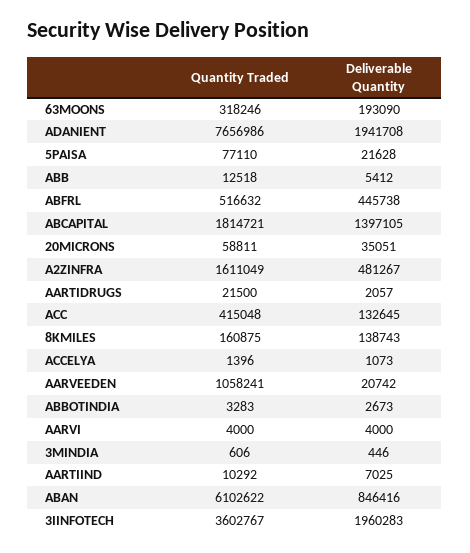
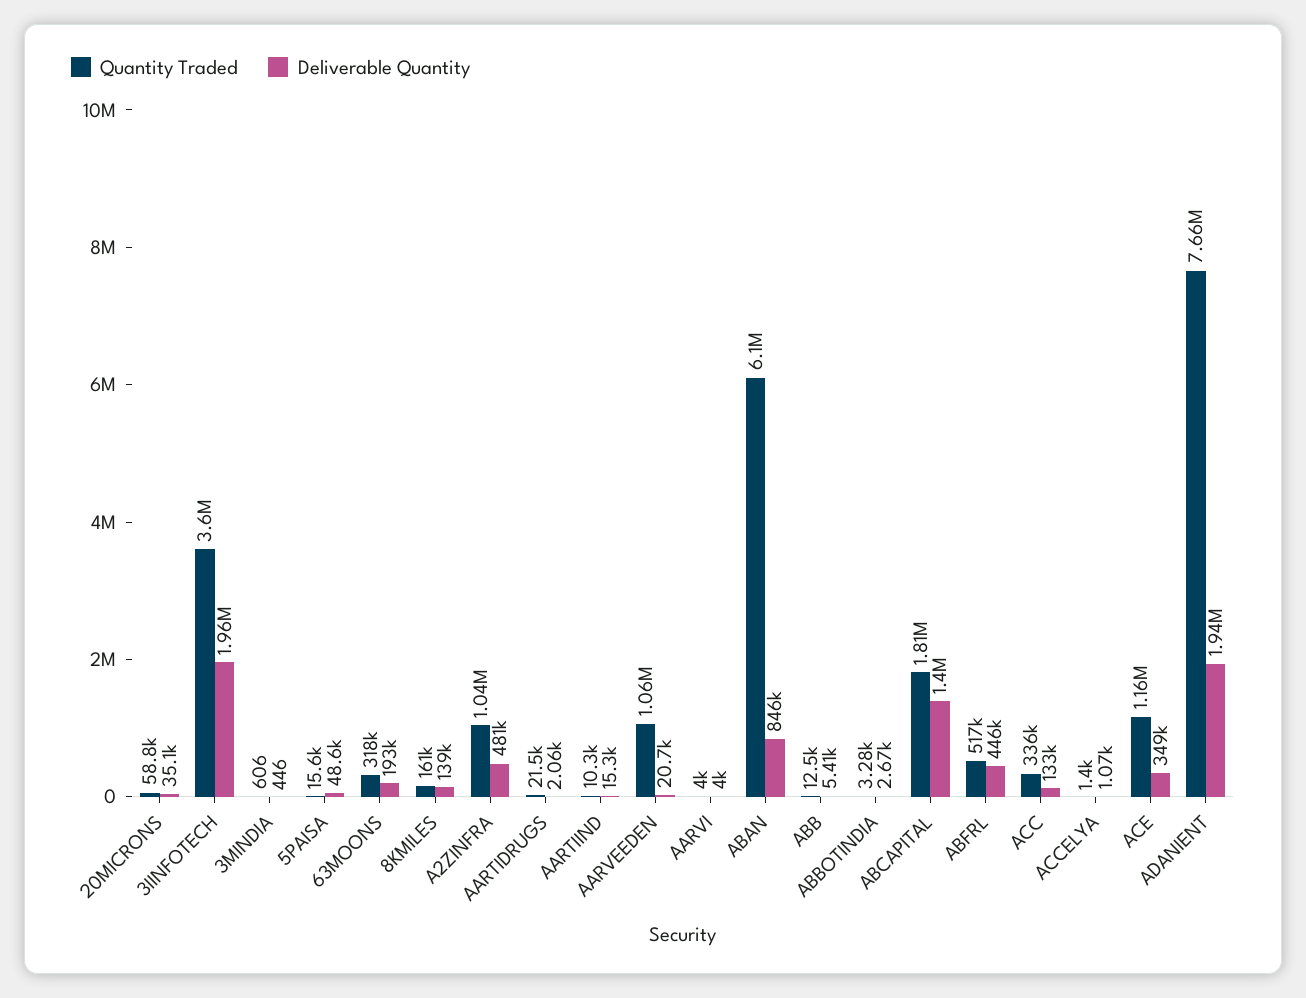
Quantity Traded, 5PAISA: 77110 -> 15600
Deliverable Quantity, 5PAISA: 21628 -> 48600
Quantity Traded, A2ZINFRA: 1611049 -> 1040000
Quantity Traded, ACC: 415048 -> 336000
Deliverable Quantity, AARTIIND: 7025 -> 15300
Quantity Traded, ACE: none -> 1160000
Deliverable Quantity, ACE: none -> 349000

